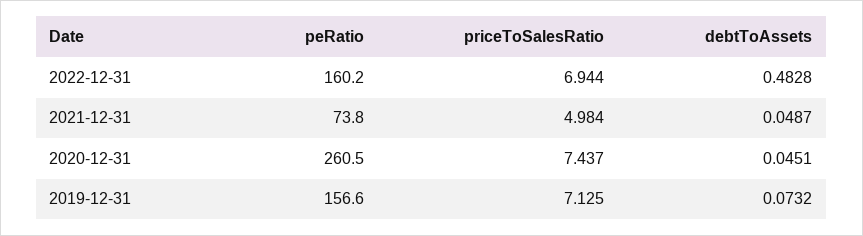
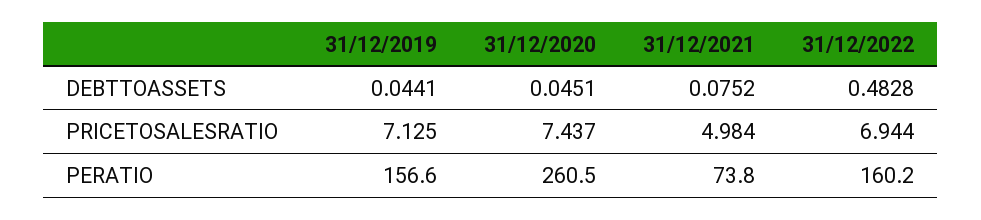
debtToAssets, 2021-12-31: 0.0487 -> 0.0752
debtToAssets, 2019-12-31: 0.0732 -> 0.0441

